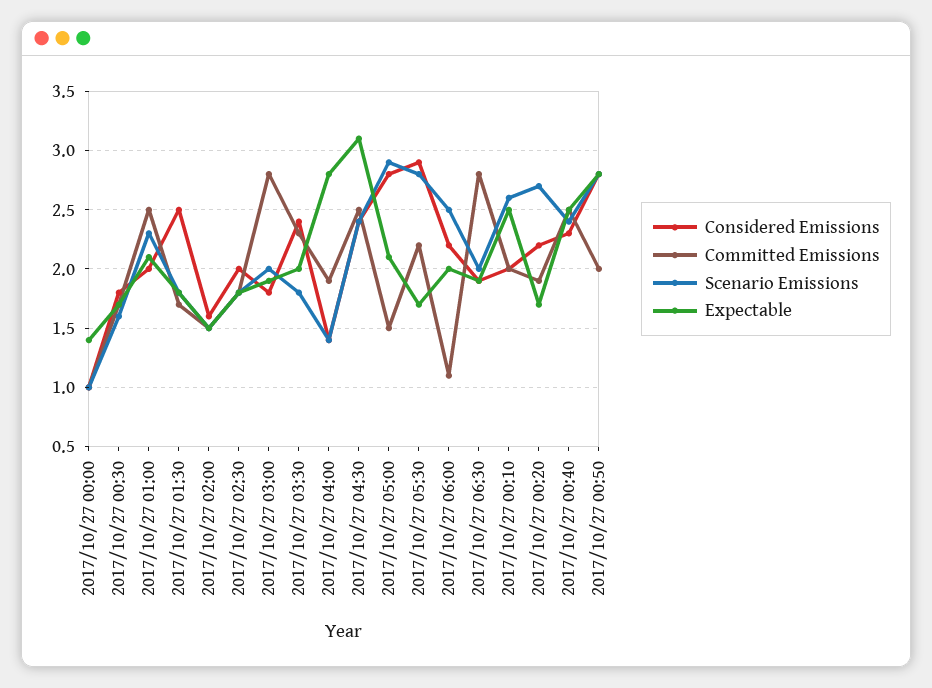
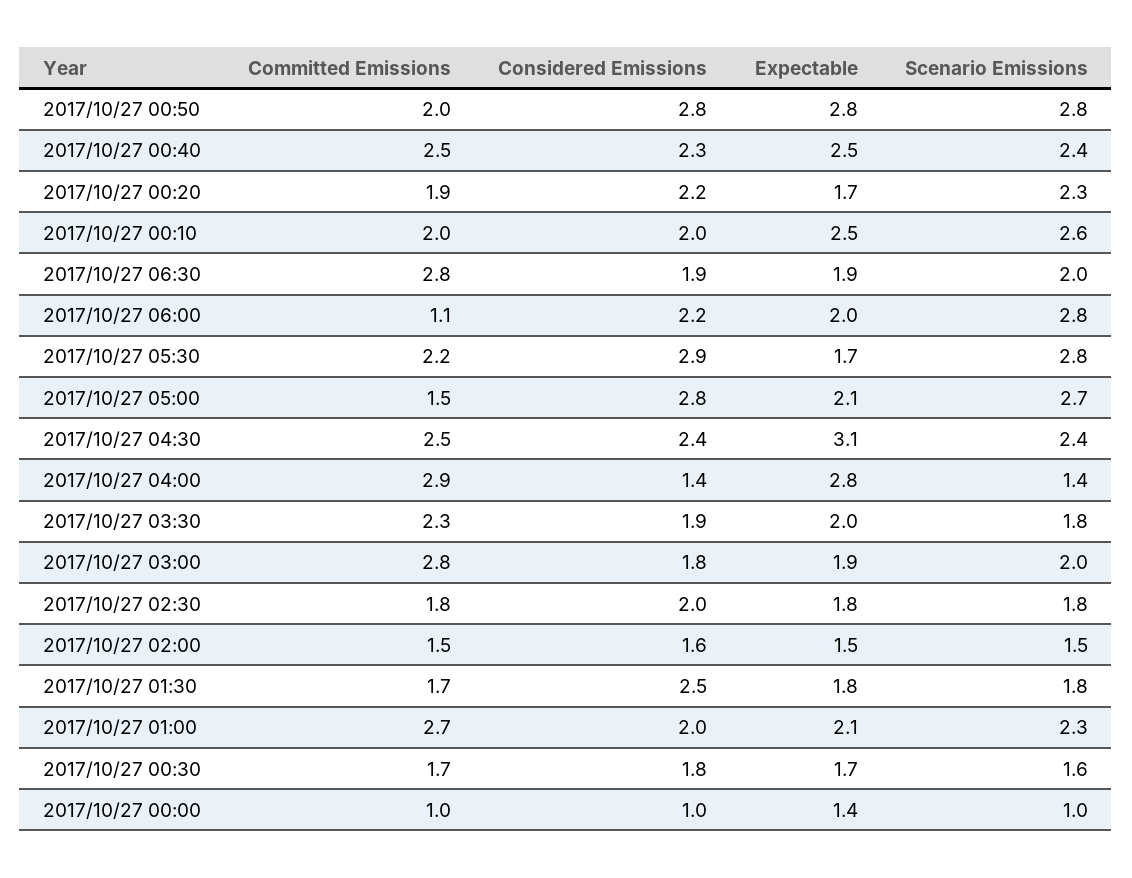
Committed Emissions, 2017/10/27 01:00: 2.5 -> 2.7
Considered Emissions, 2017/10/27 03:30: 2.4 -> 1.9
Committed Emissions, 2017/10/27 04:00: 1.9 -> 2.9
Scenario Emissions, 2017/10/27 05:00: 2.9 -> 2.7
Scenario Emissions, 2017/10/27 06:00: 2.5 -> 2.8
Scenario Emissions, 2017/10/27 00:20: 2.7 -> 2.3

